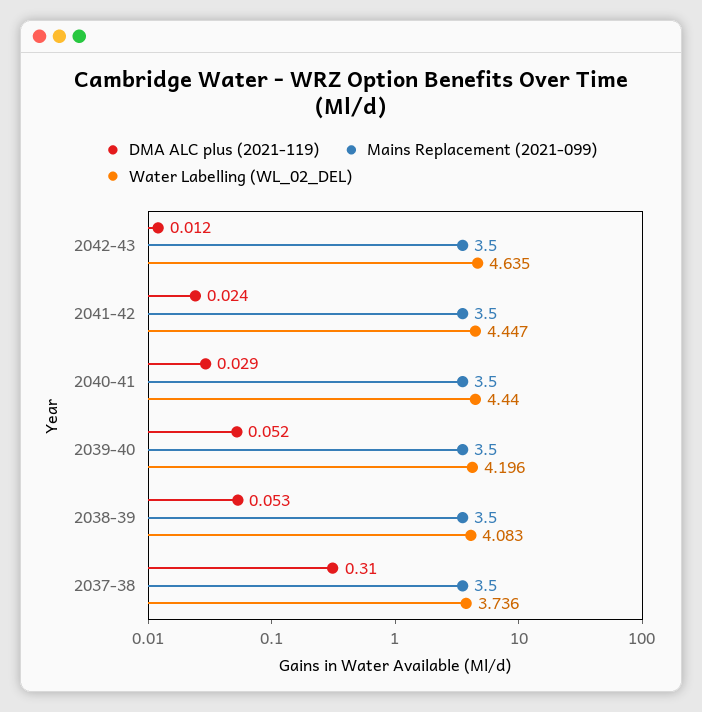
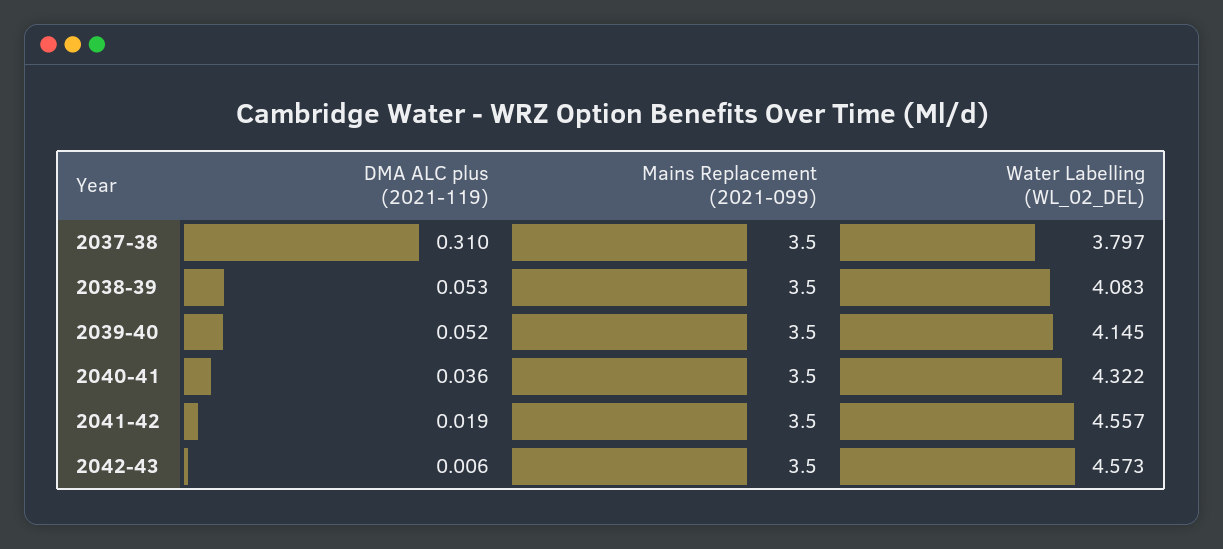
DMA ALC plus (2021-119), 2042-43: 0.012 -> 0.006
Water Labelling (WL_02_DEL), 2042-43: 4.635 -> 4.573
DMA ALC plus (2021-119), 2041-42: 0.024 -> 0.019
Water Labelling (WL_02_DEL), 2041-42: 4.447 -> 4.557
DMA ALC plus (2021-119), 2040-41: 0.029 -> 0.036
Water Labelling (WL_02_DEL), 2040-41: 4.44 -> 4.322
Water Labelling (WL_02_DEL), 2039-40: 4.196 -> 4.145
Water Labelling (WL_02_DEL), 2037-38: 3.736 -> 3.797

